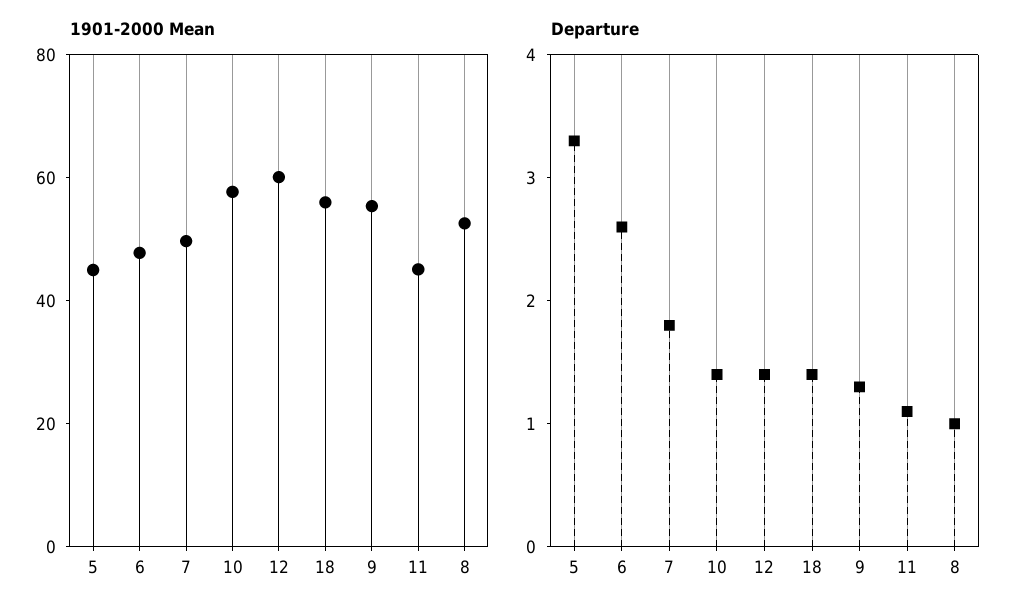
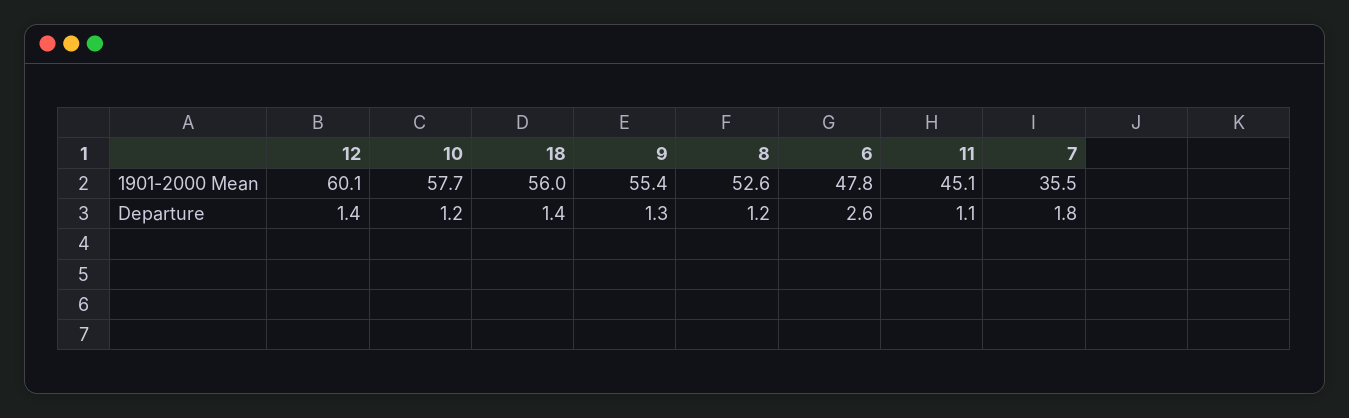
1901-2000 Mean, 5: 45 -> none
1901-2000 Mean, 7: 50 -> 35.5
Departure, 5: 3.3 -> none
Departure, 10: 1.4 -> 1.2
Departure, 8: 1 -> 1.2

